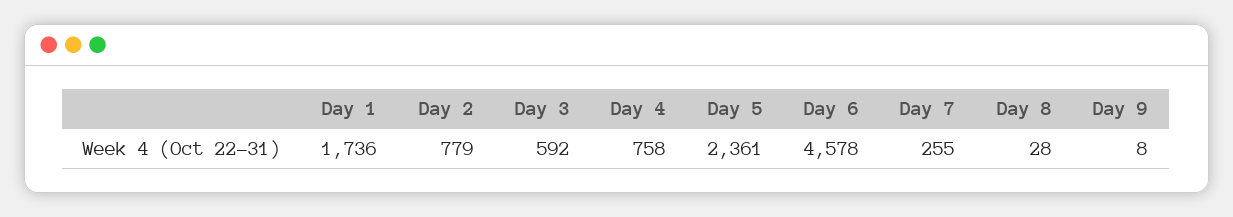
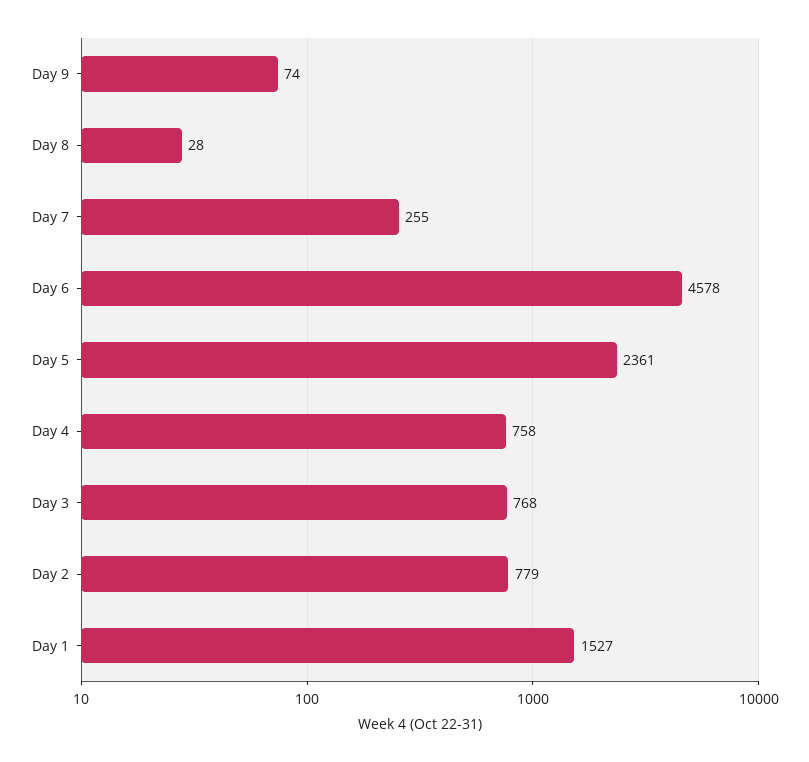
Day 1: 1736 -> 1527
Day 3: 592 -> 768
Day 9: 8 -> 74

